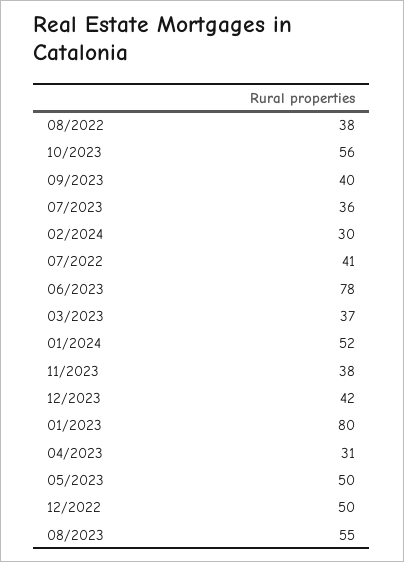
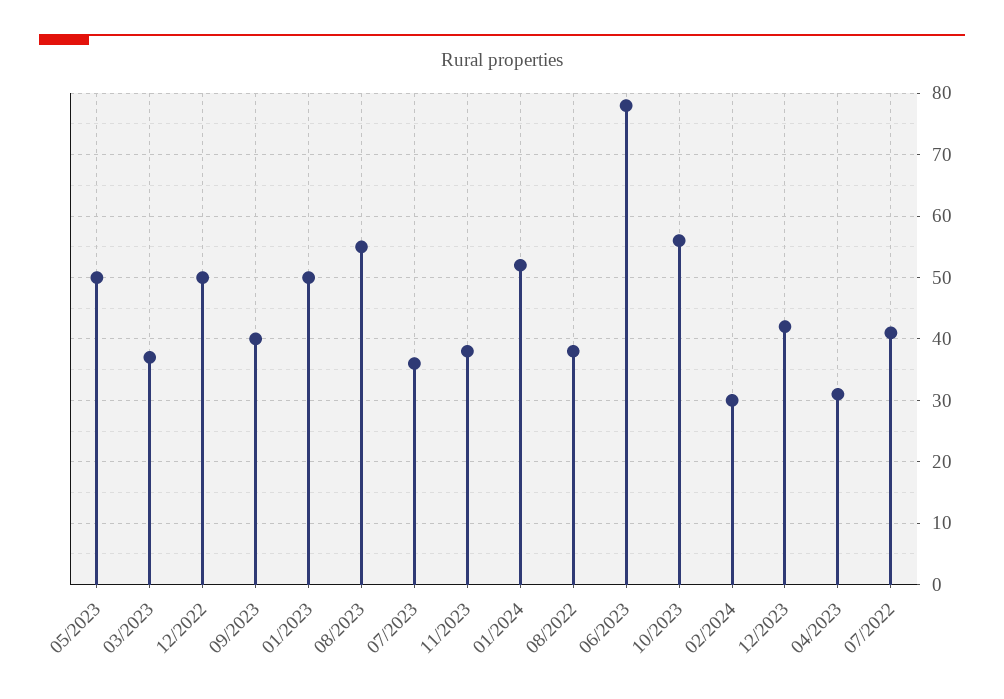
01/2023: 80 -> 50

